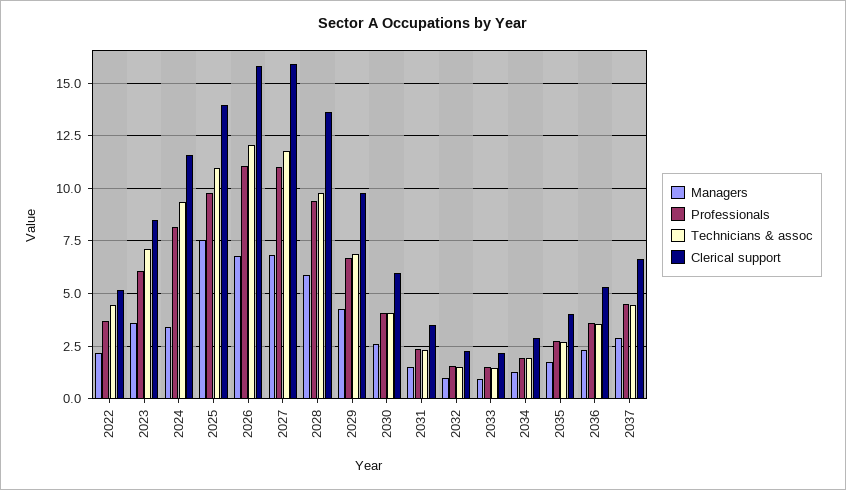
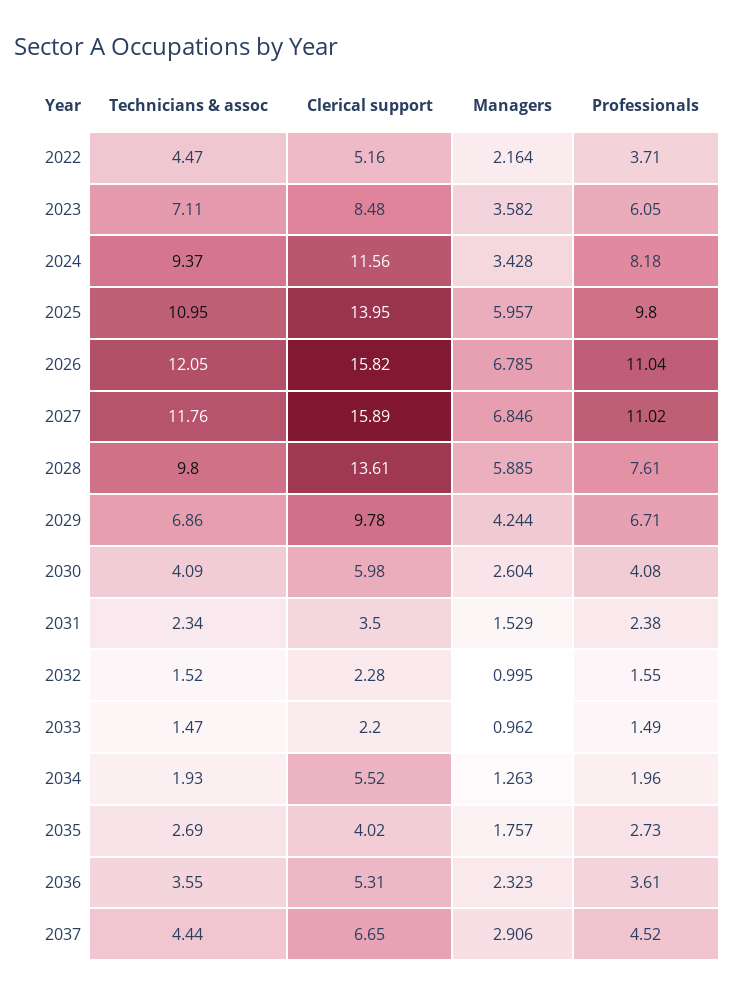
Managers, 2025: 7.5 -> 5.957
Professionals, 2028: 9.5 -> 7.61
Clerical support, 2034: 3 -> 5.52

